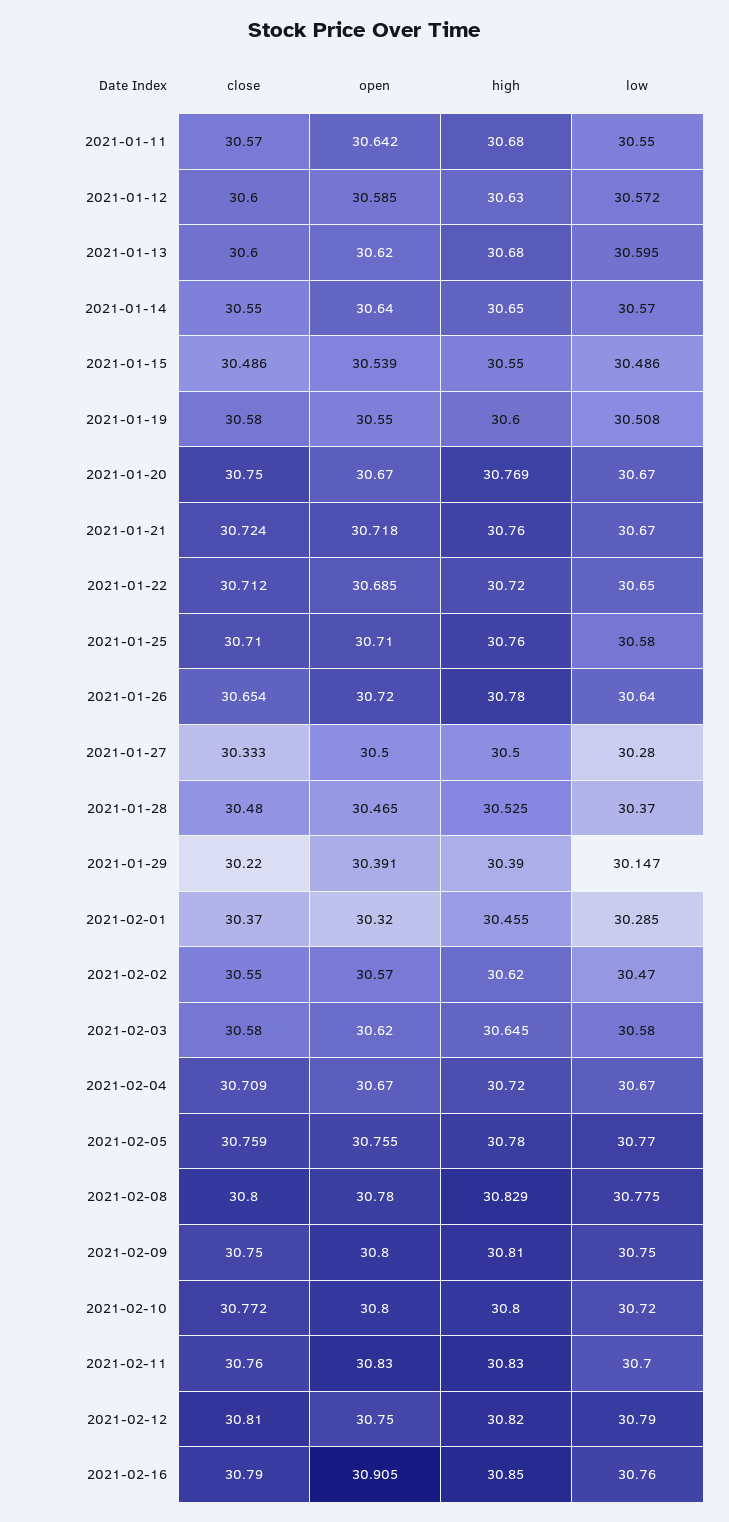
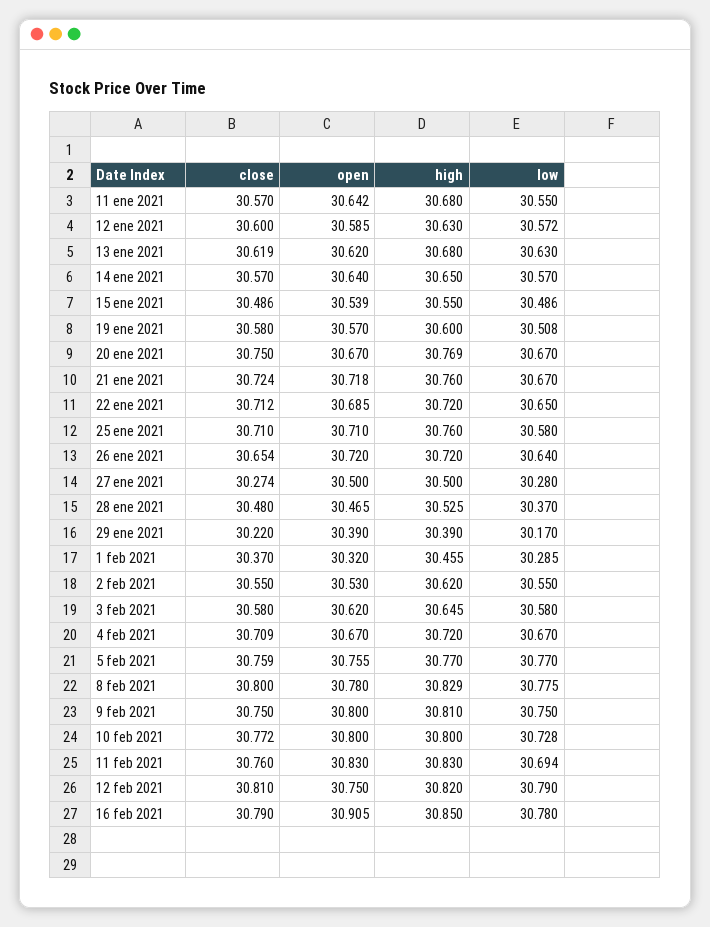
close, 2021-01-13: 30.6 -> 30.619
low, 2021-01-13: 30.595 -> 30.63
close, 2021-01-14: 30.55 -> 30.57
open, 2021-01-19: 30.55 -> 30.57
high, 2021-01-26: 30.78 -> 30.72
close, 2021-01-27: 30.333 -> 30.274
open, 2021-01-29: 30.391 -> 30.39
low, 2021-01-29: 30.147 -> 30.17
open, 2021-02-02: 30.57 -> 30.53
low, 2021-02-02: 30.47 -> 30.55
high, 2021-02-05: 30.78 -> 30.77
low, 2021-02-10: 30.72 -> 30.728
low, 2021-02-11: 30.7 -> 30.694
low, 2021-02-16: 30.76 -> 30.78

